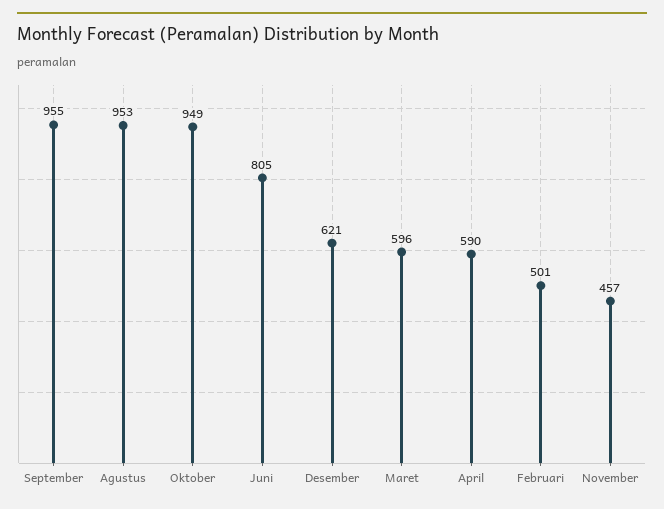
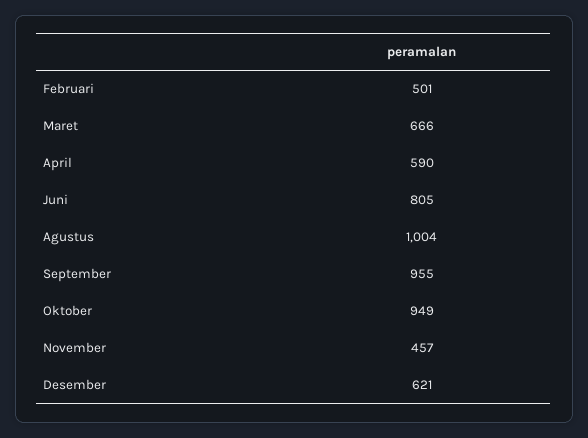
Agustus: 953 -> 1004
Maret: 596 -> 666

